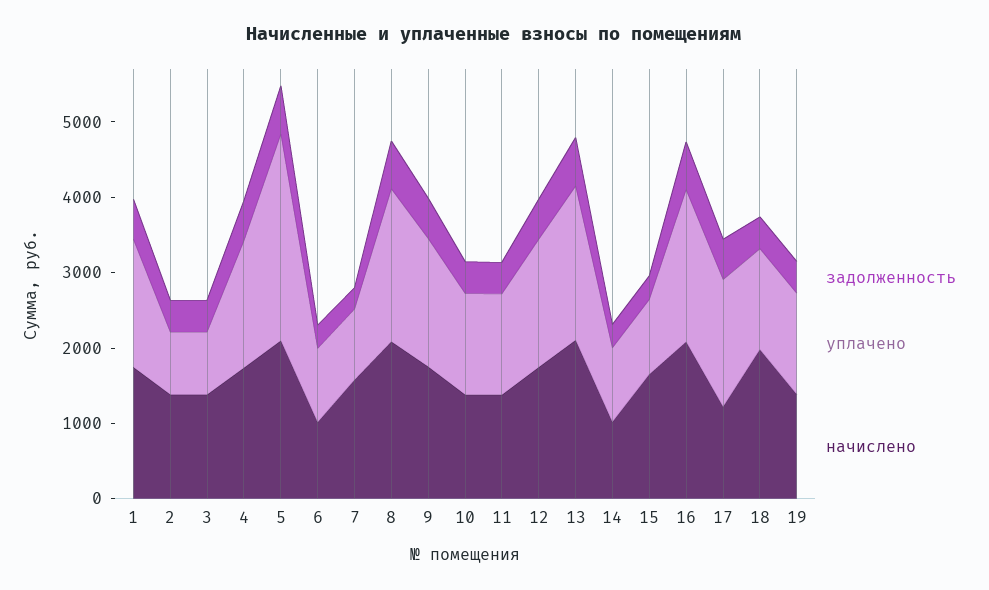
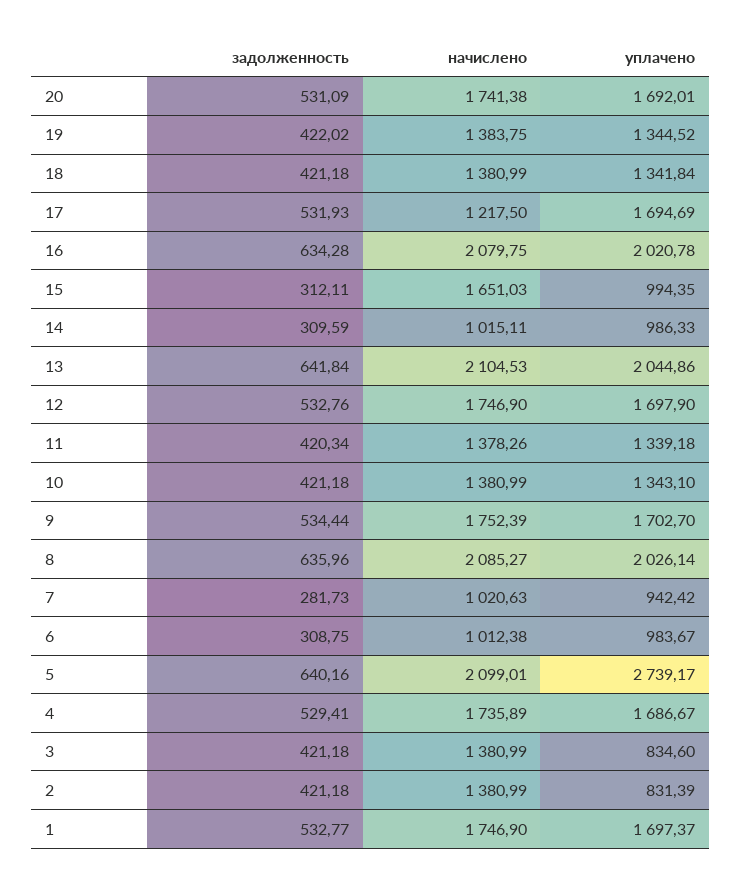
начислено, 7: 1600 -> 1020.63
начислено, 18: 2000 -> 1380.99
задолженность, 20: none -> 531.09
начислено, 20: none -> 1741.38
уплачено, 20: none -> 1692.01

